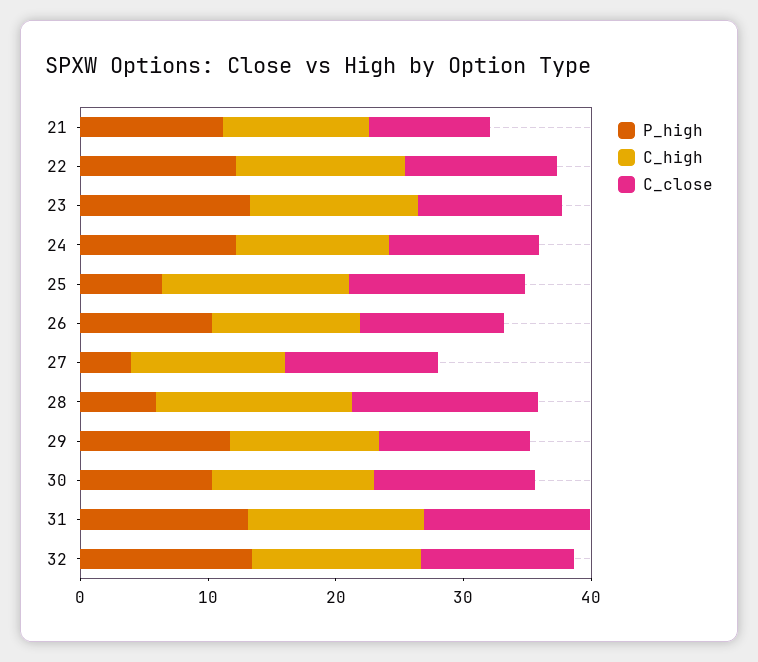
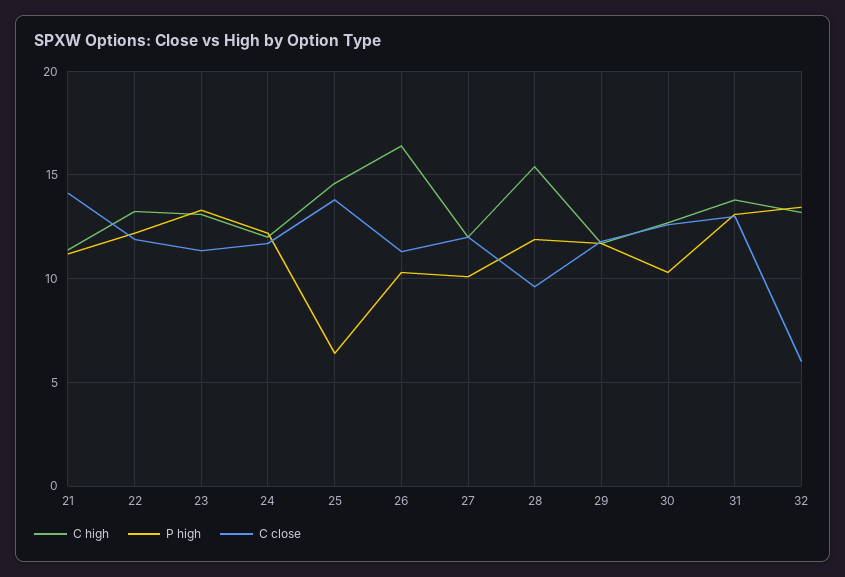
C_close, 21: 10 -> 14
C_high, 26: 12 -> 16.5
P_high, 27: 4 -> 10
P_high, 28: 6 -> 12
C_close, 28: 14 -> 9.5
C_close, 32: 12 -> 6

